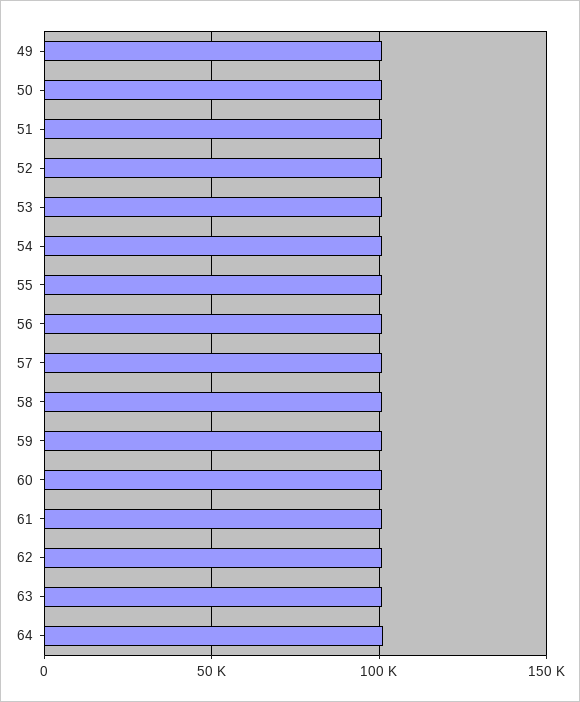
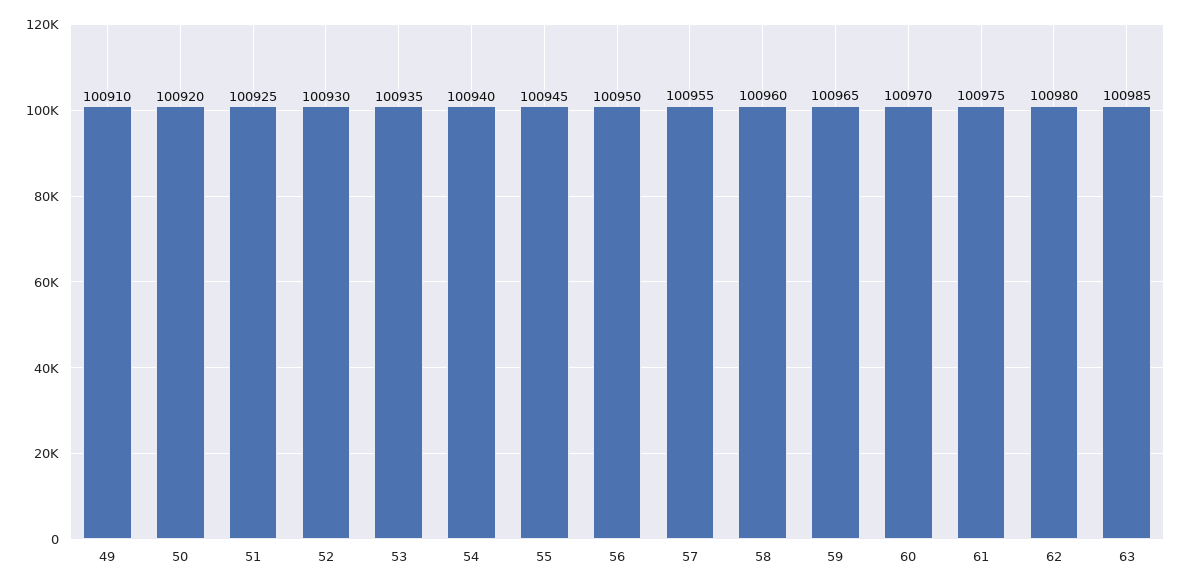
64: 100000 -> none

